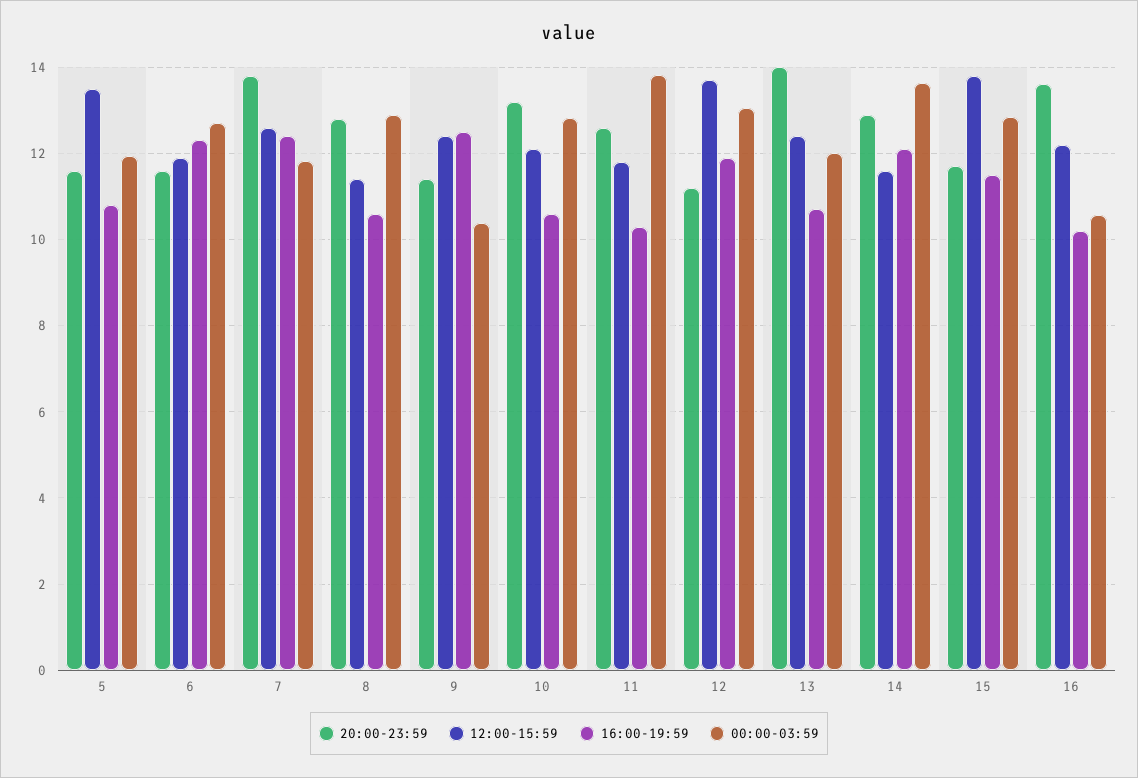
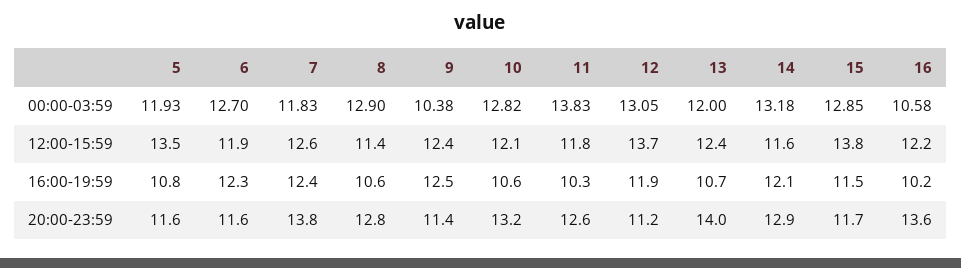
00:00-03:59, 14: 13.6 -> 13.18

